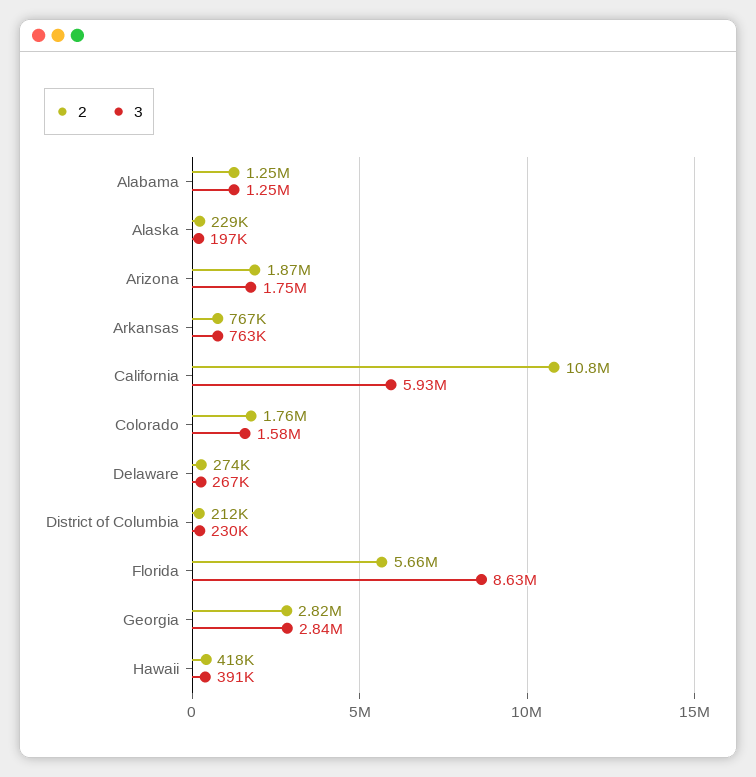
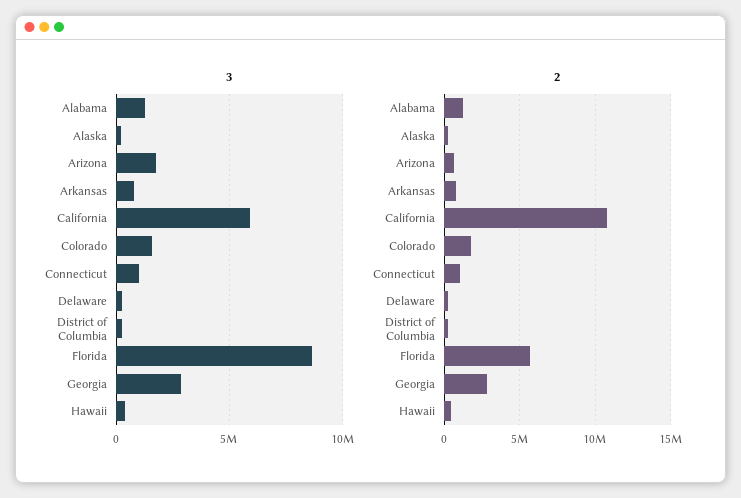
2, Arizona: 1870000 -> 500000
3, Connecticut: none -> 1000000
2, Connecticut: none -> 1000000

